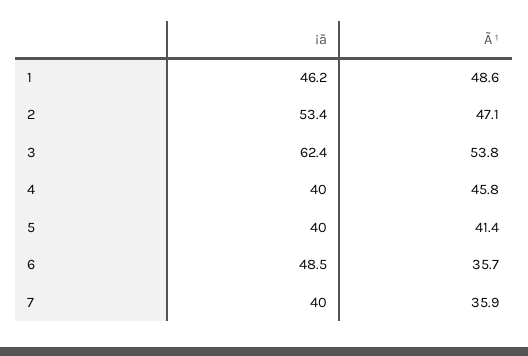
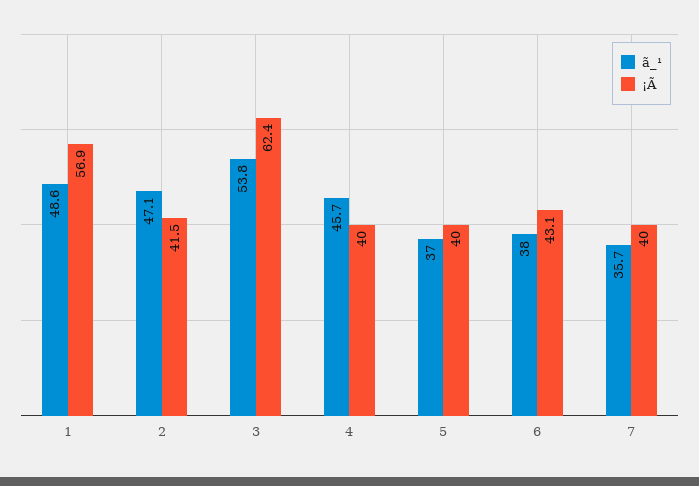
¡ã, 1: 46.2 -> 56.9
¡ã, 2: 53.4 -> 41.5
Ã ¹, 4: 45.8 -> 45.7
Ã ¹, 5: 41.4 -> 37
¡ã, 6: 48.5 -> 43.1
Ã ¹, 6: 35.7 -> 38
Ã ¹, 7: 35.9 -> 35.7

